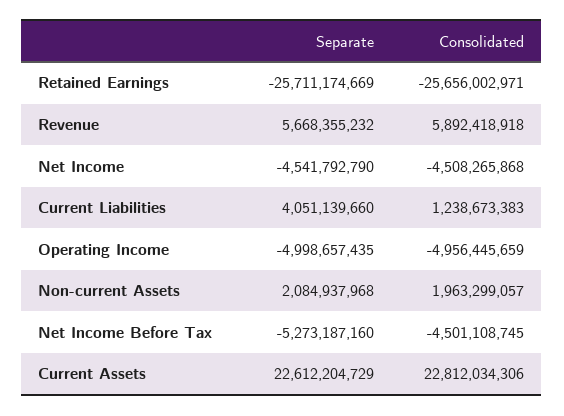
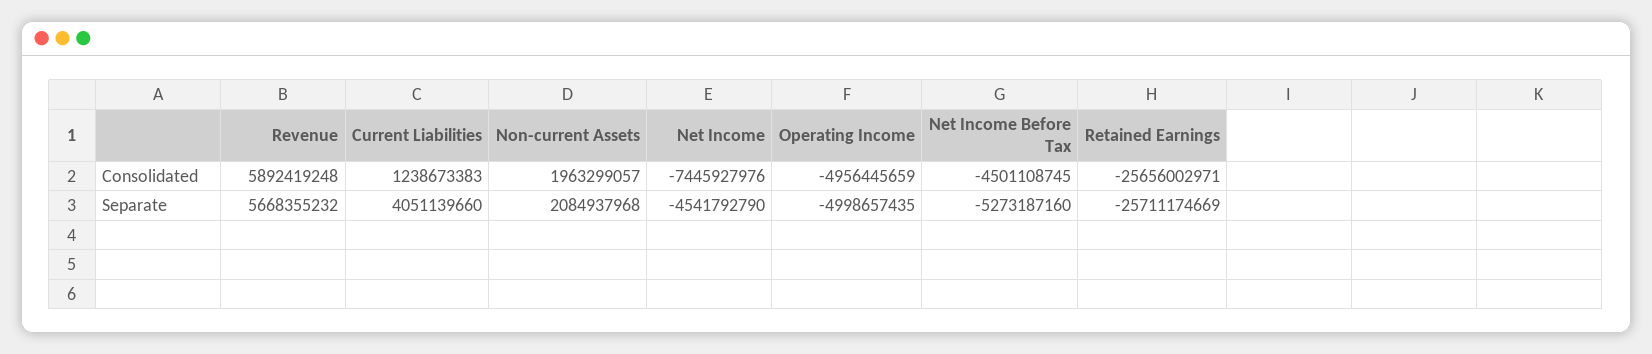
Consolidated, Revenue: 5892418918 -> 5892419248
Consolidated, Net Income: -4508265868 -> -7445927976
Separate, Current Assets: 22612204729 -> none
Consolidated, Current Assets: 22812034306 -> none

